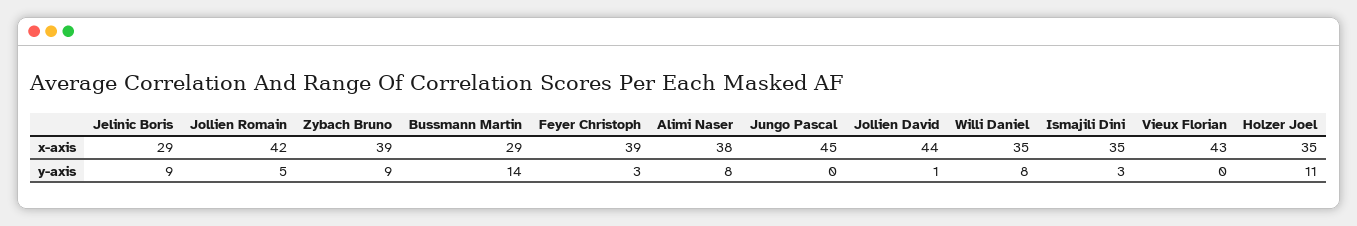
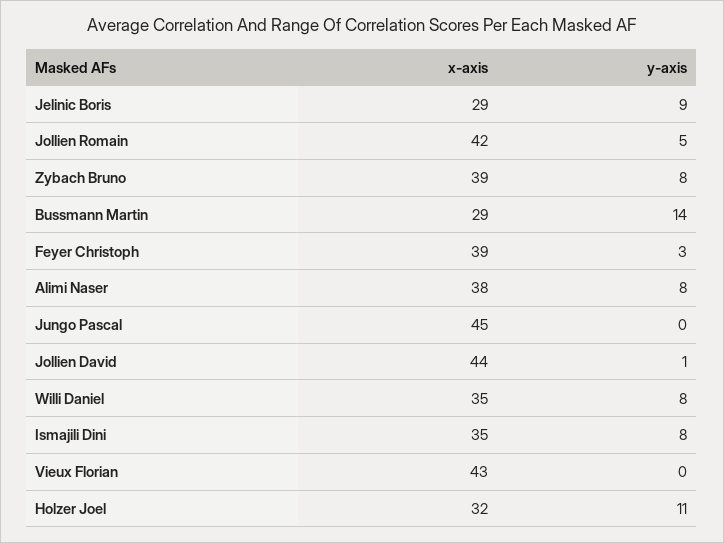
Holzer Joel, x-axis: 35 -> 32
Zybach Bruno, y-axis: 9 -> 8
Ismajili Dini, y-axis: 3 -> 8

